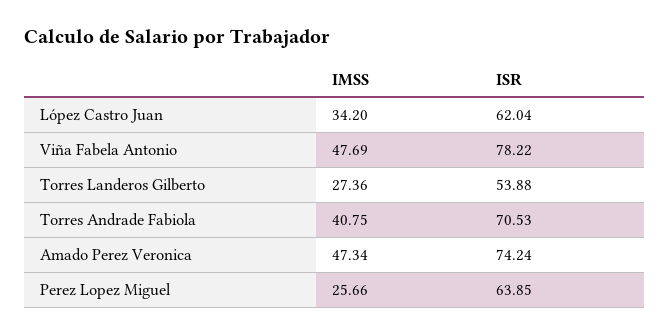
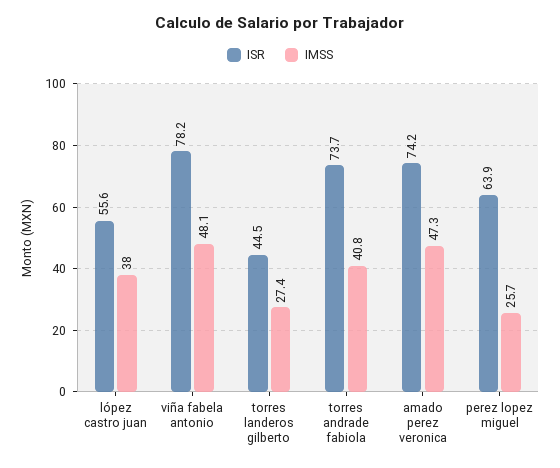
IMSS, López Castro Juan: 34.2 -> 38
ISR, López Castro Juan: 62.04 -> 55.6
IMSS, Viña Fabela Antonio: 47.69 -> 48.1
ISR, Torres Landeros Gilberto: 53.88 -> 44.5
ISR, Torres Andrade Fabiola: 70.53 -> 73.7

